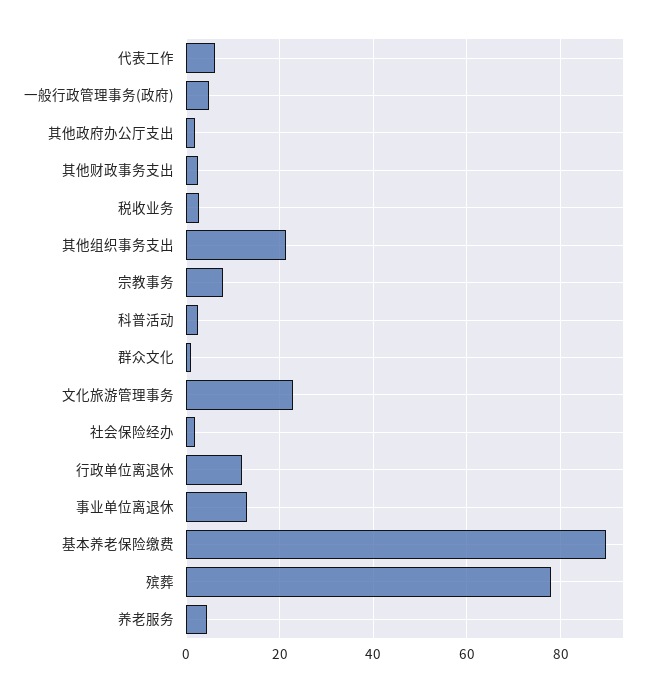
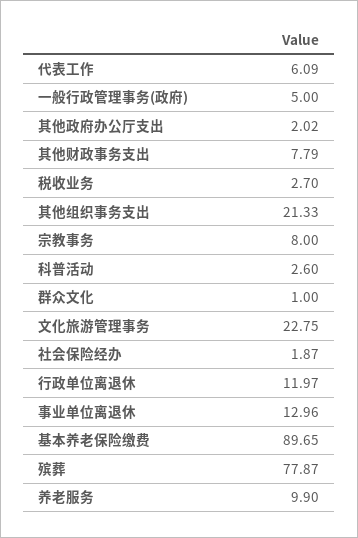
其他财政事务支出: 2 -> 7.79
养老服务: 4 -> 9.9

